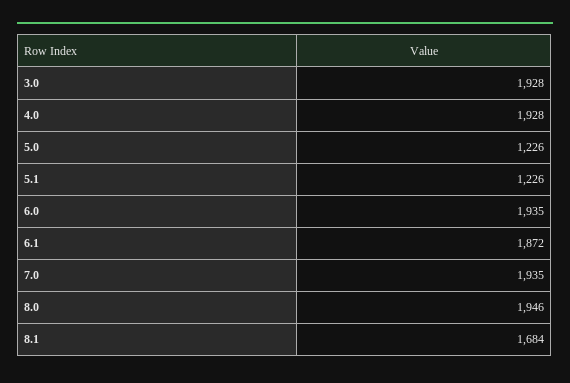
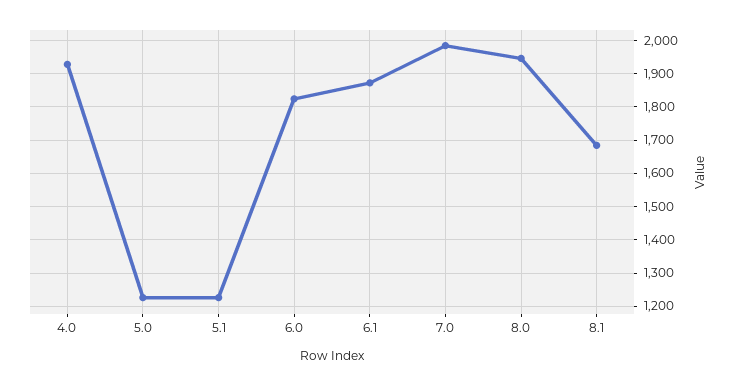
3.0: 1928 -> none
6.0: 1935 -> 1820
7.0: 1935 -> 1980

